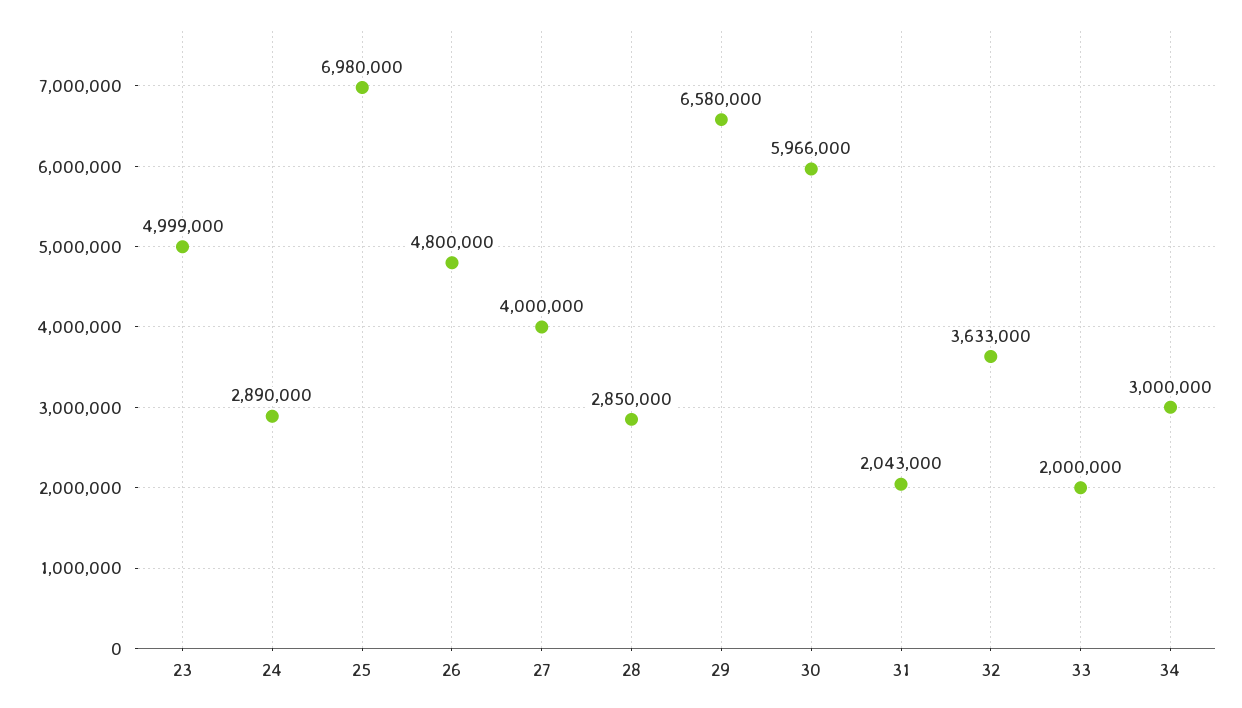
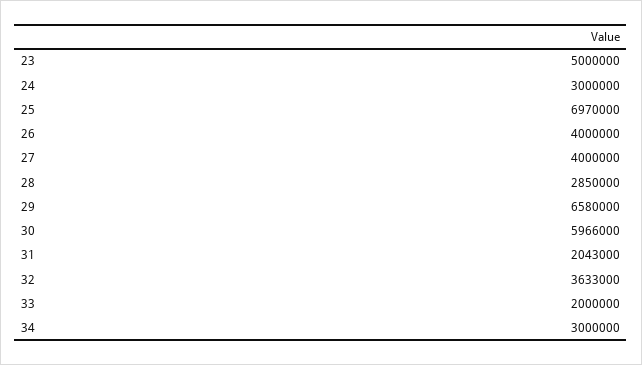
23: 4999000 -> 5000000
24: 2890000 -> 3000000
25: 6980000 -> 6970000
26: 4800000 -> 4000000

